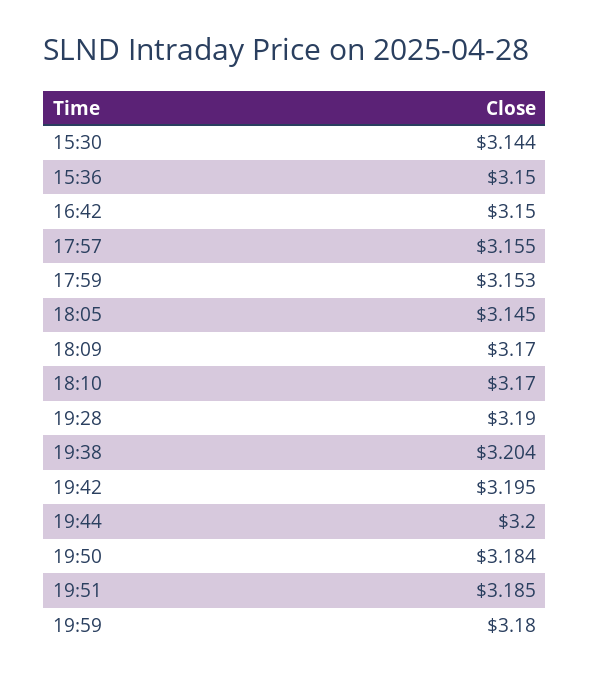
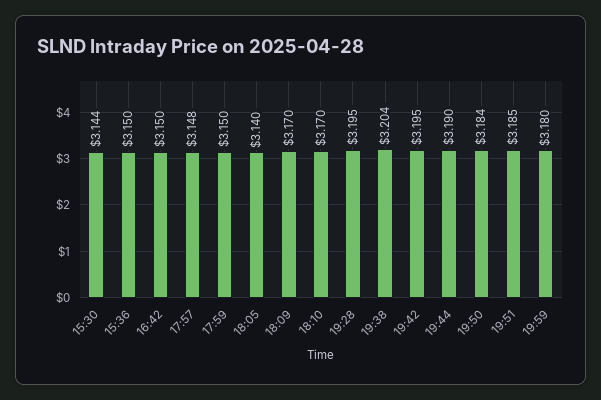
17:57: 3.155 -> 3.148
17:59: 3.153 -> 3.15
18:05: 3.145 -> 3.14
19:28: 3.19 -> 3.195
19:44: 3.2 -> 3.19

